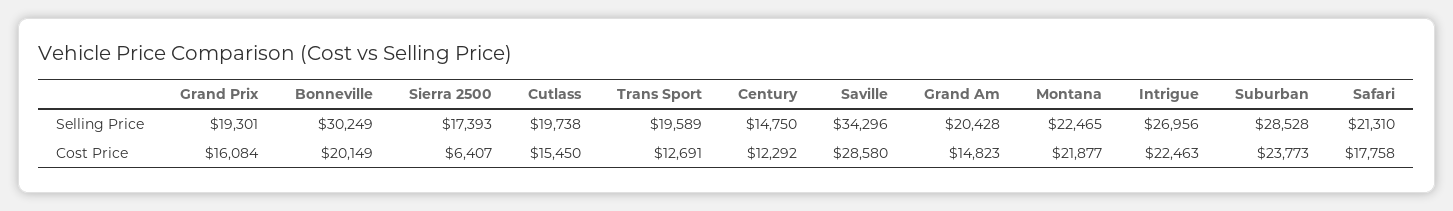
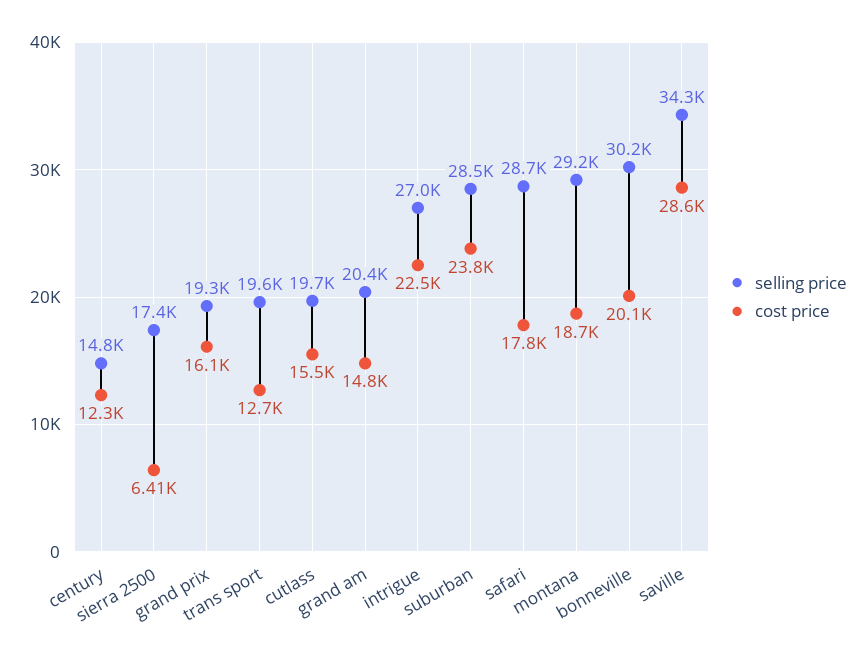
Selling Price, Montana: 22465 -> 29200
Selling Price, Safari: 21310 -> 28700
Cost Price, Montana: 21877 -> 18700

